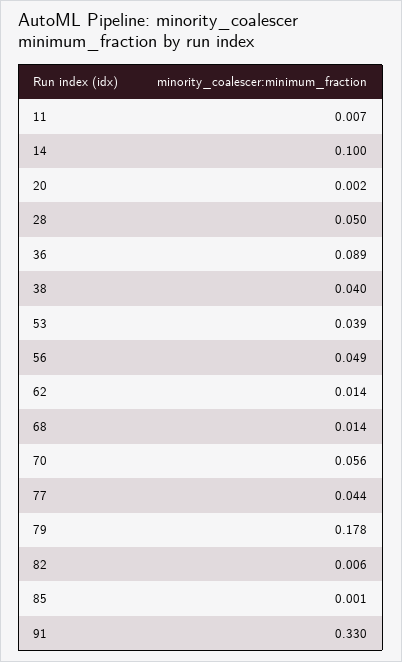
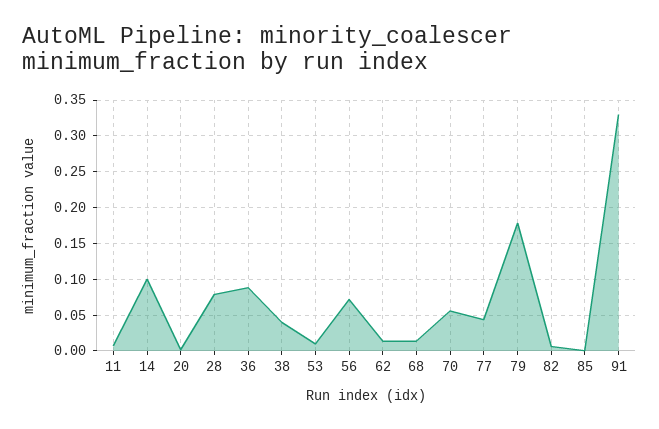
28: 0.05 -> 0.08
53: 0.039 -> 0.01
56: 0.049 -> 0.07

